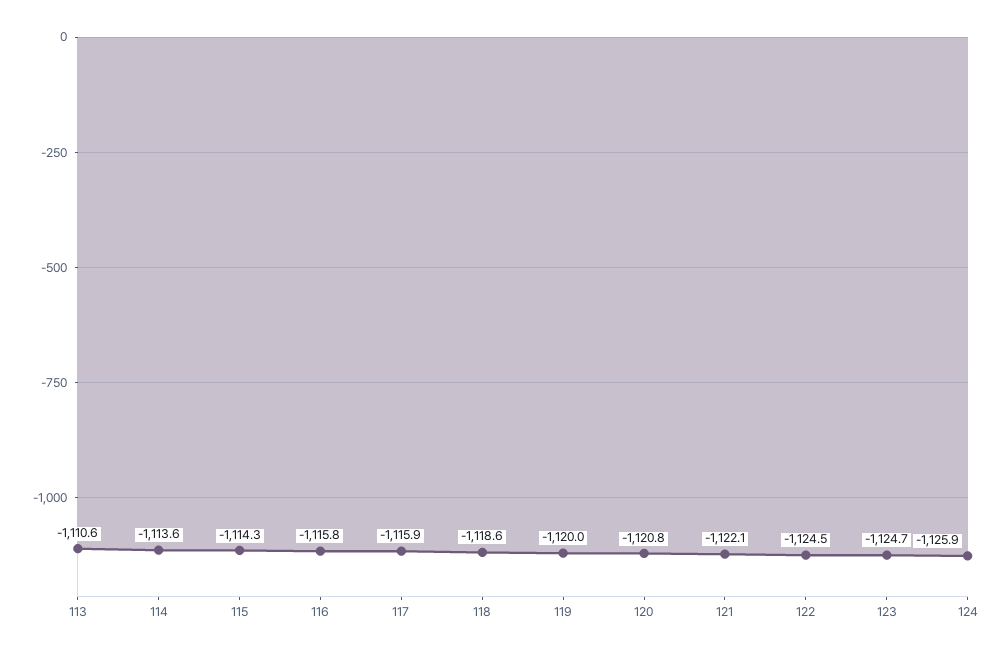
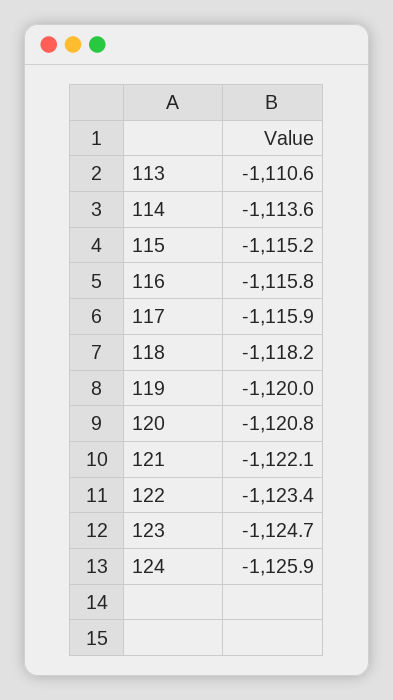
115: -1114.3 -> -1115.2
118: -1118.6 -> -1118.2
122: -1124.5 -> -1123.4

